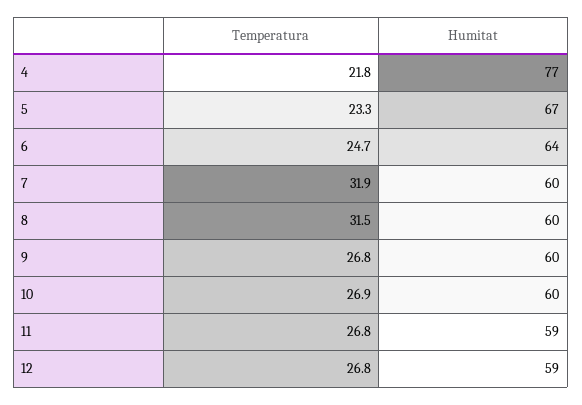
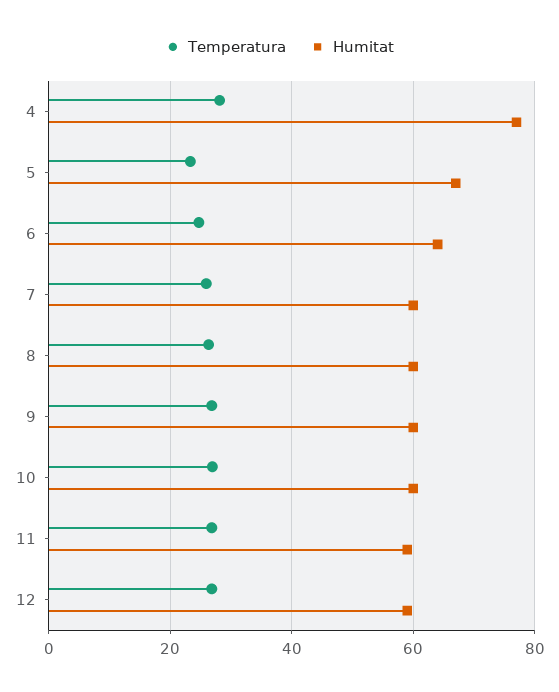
Temperatura, 4: 21.8 -> 28
Temperatura, 7: 31.9 -> 26
Temperatura, 8: 31.5 -> 26

